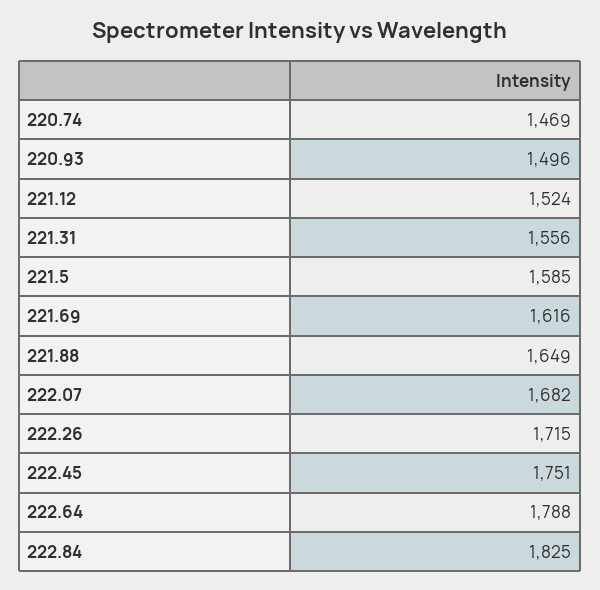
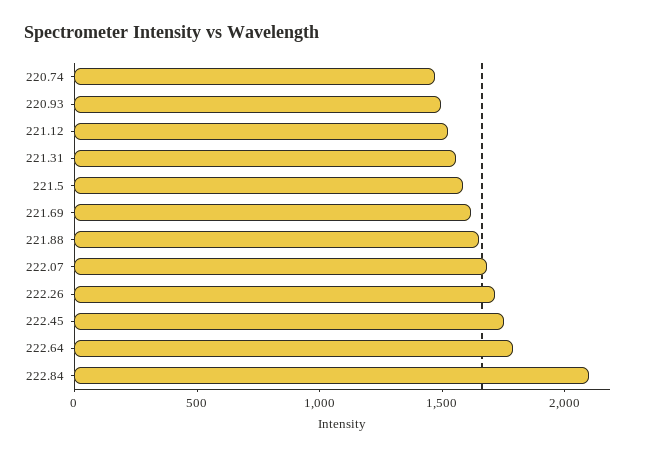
222.84: 1825 -> 2100

